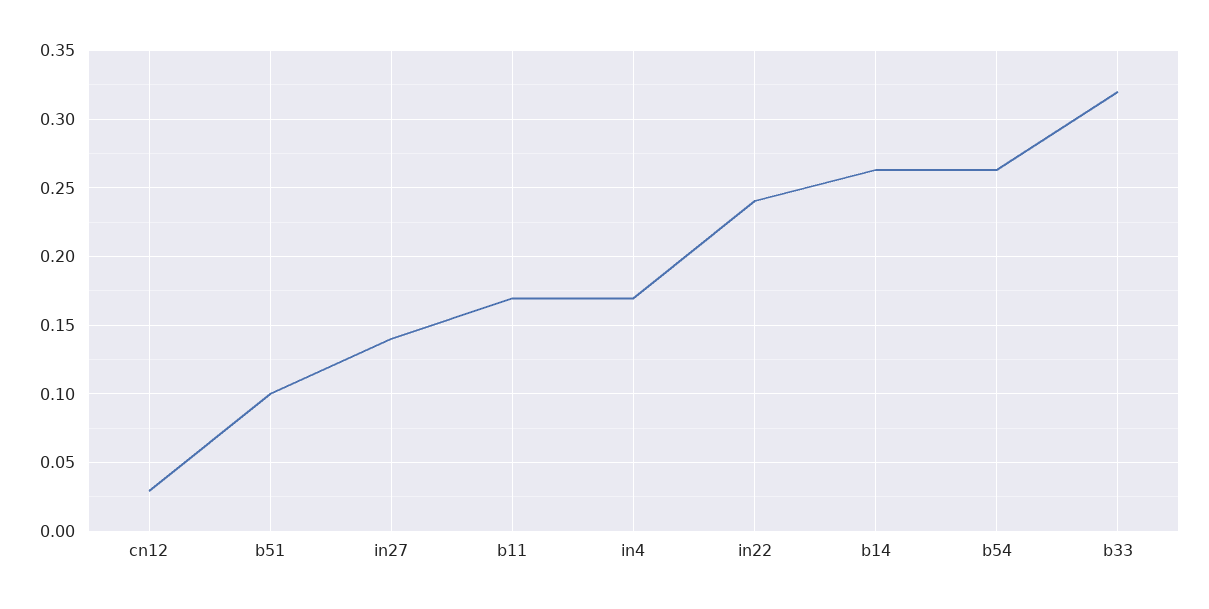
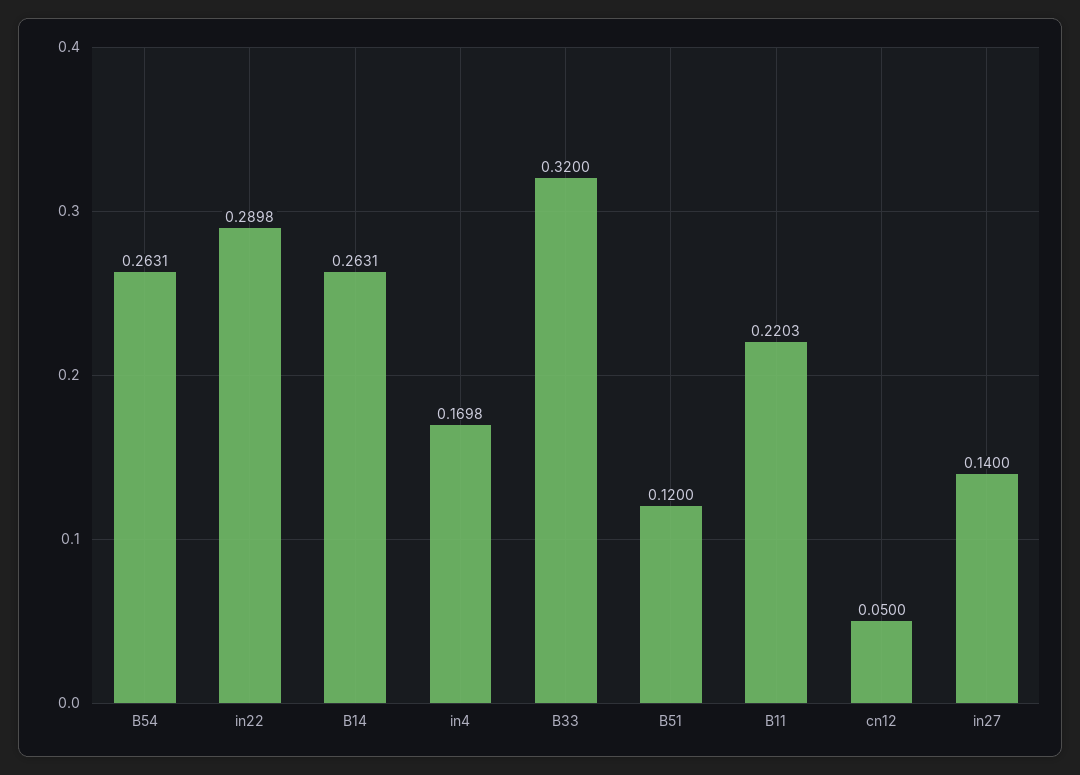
cn12: 0.03 -> 0.05
b51: 0.1 -> 0.12
b11: 0.17 -> 0.2203
in22: 0.24 -> 0.2898

